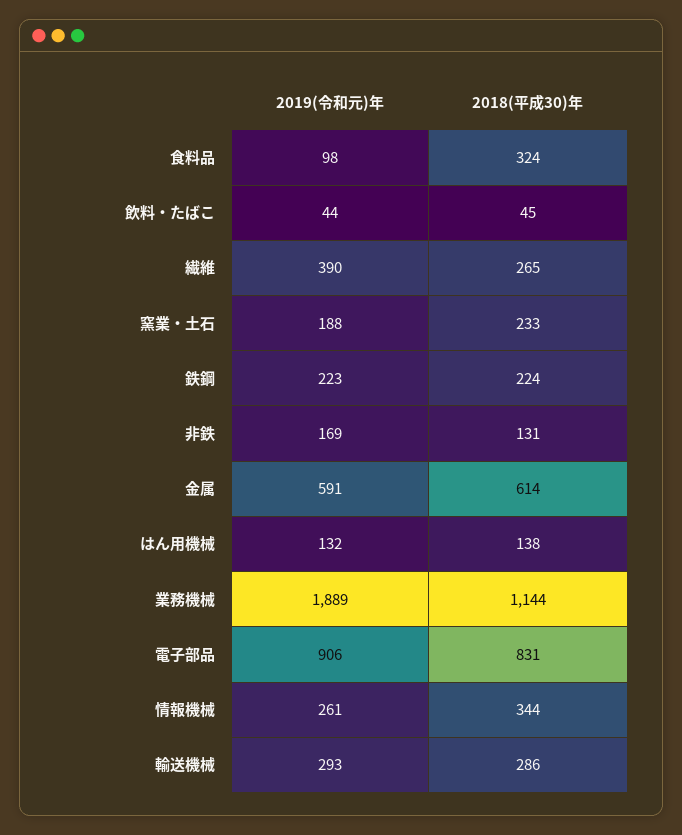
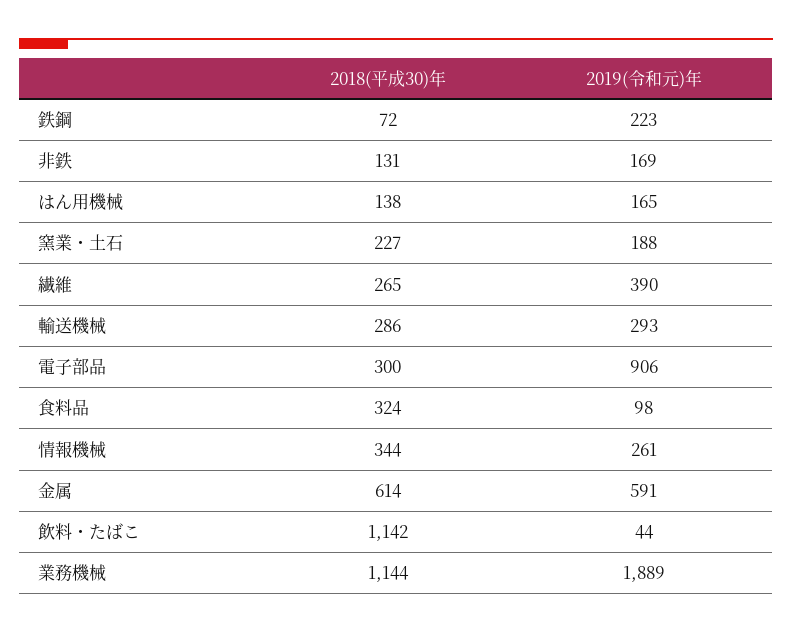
2018(平成30)年, 飲料・たばこ: 45 -> 1142
2018(平成30)年, 窯業・土石: 233 -> 227
2018(平成30)年, 鉄鋼: 224 -> 72
2019(令和元)年, はん用機械: 132 -> 165
2018(平成30)年, 電子部品: 831 -> 300

